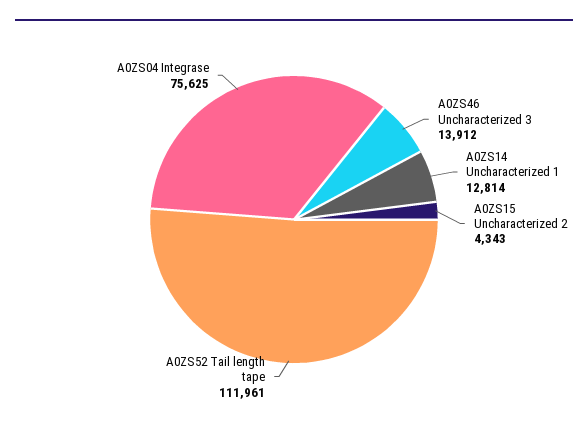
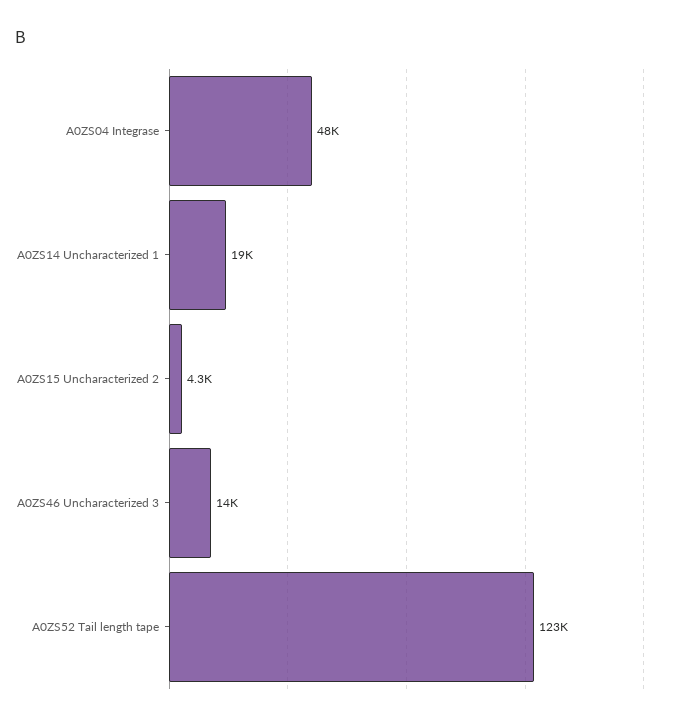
A0ZS14 Uncharacterized 1: 12814 -> 19000
A0ZS52 Tail length tape: 111961 -> 123000
A0ZS04 Integrase: 75625 -> 48000

